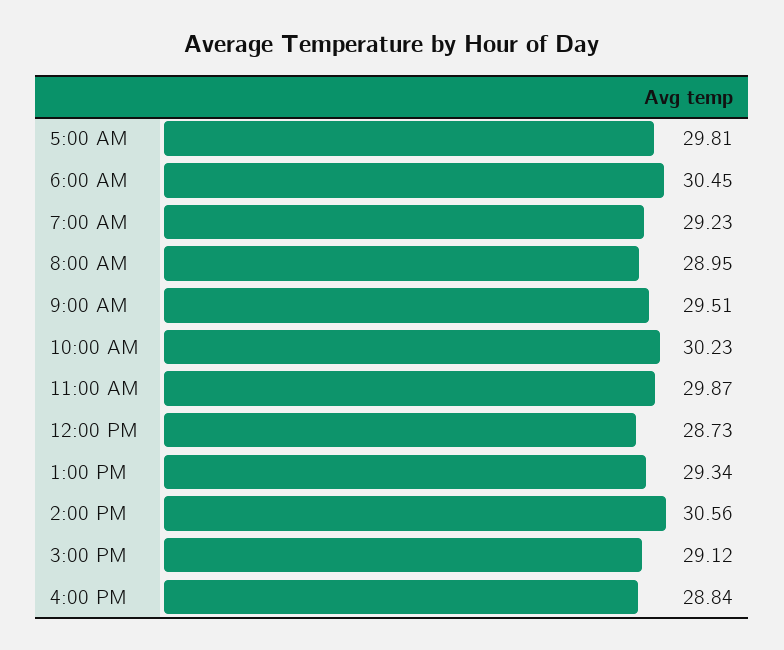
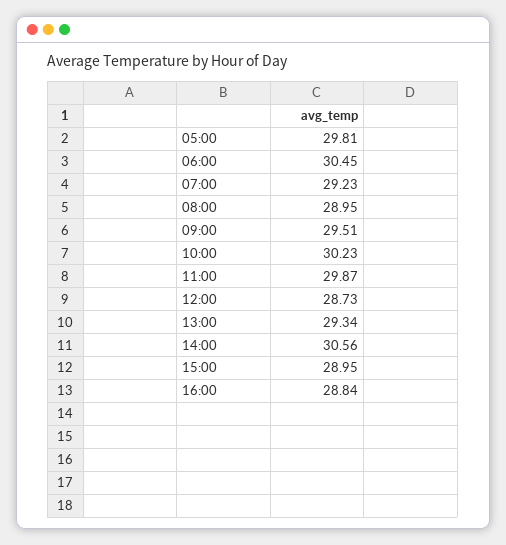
3:00 PM: 29.12 -> 28.95

